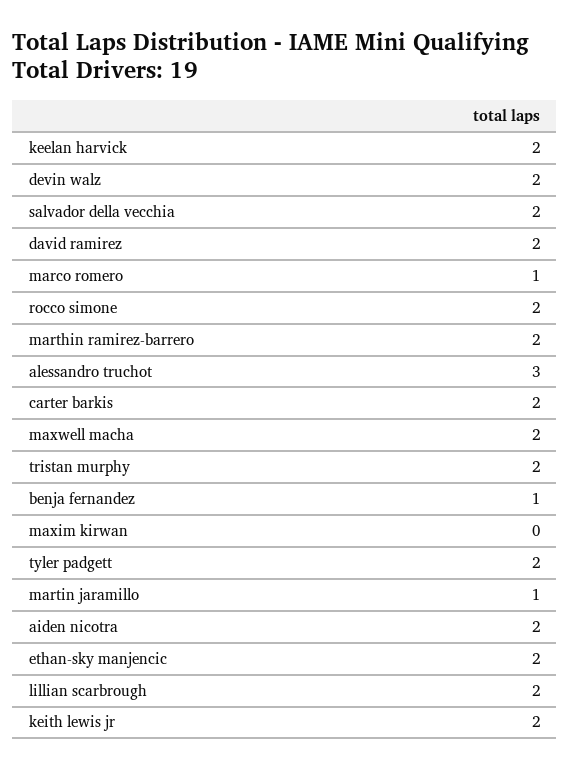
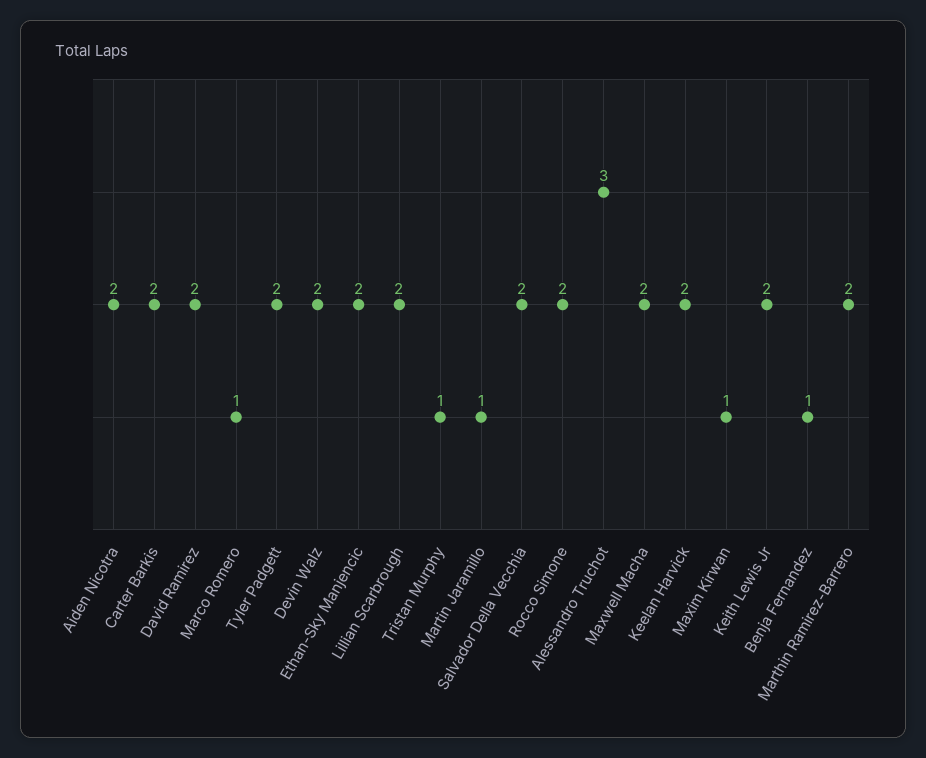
tristan murphy: 2 -> 1
maxim kirwan: 0 -> 1

